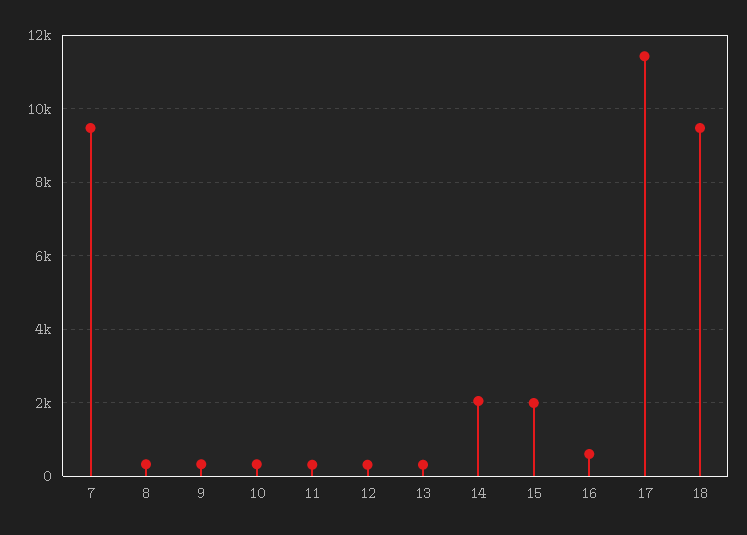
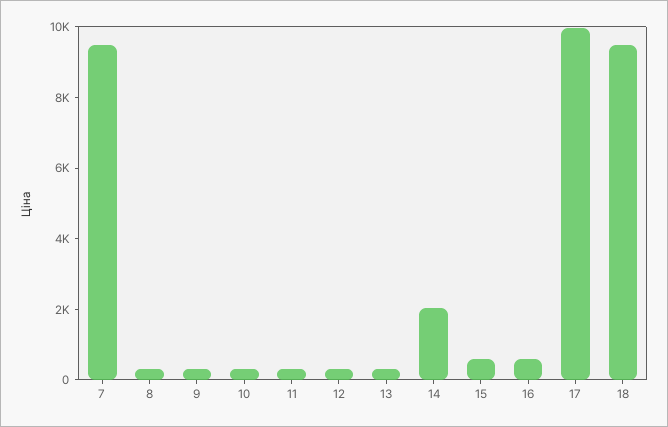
15: 2000 -> 500
17: 11400 -> 10000

